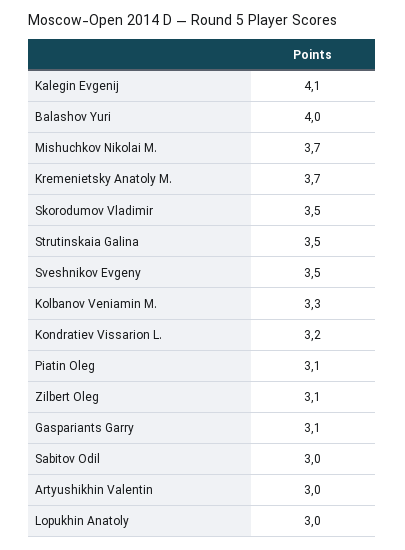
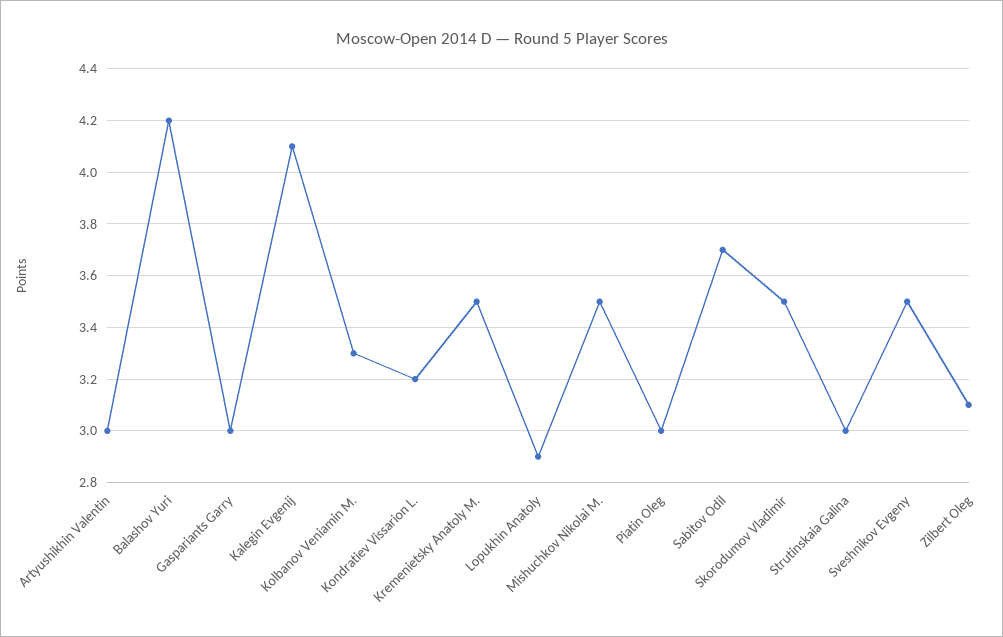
Balashov Yuri: 4 -> 4.2
Mishuchkov Nikolai M.: 3.7 -> 3.5
Kremenietsky Anatoly M.: 3.7 -> 3.5
Strutinskaia Galina: 3.5 -> 3
Piatin Oleg: 3.1 -> 3
Gaspariants Garry: 3.1 -> 3
Sabitov Odil: 3 -> 3.7
Lopukhin Anatoly: 3 -> 2.9

